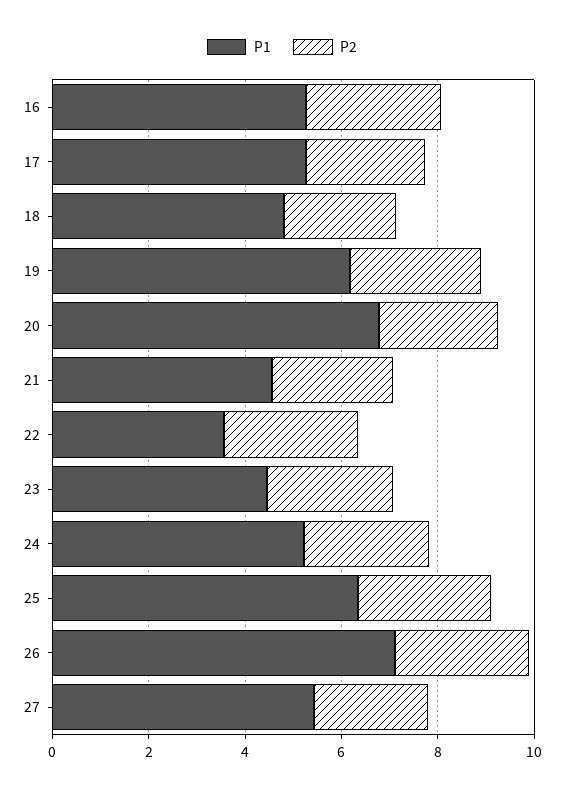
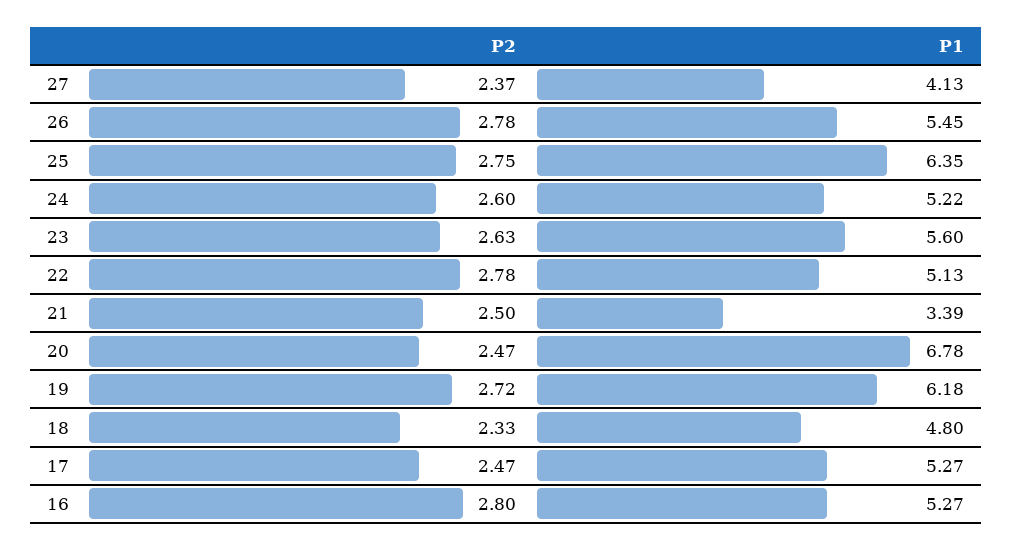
P1, 21: 4.5 -> 3.39
P1, 22: 3.5 -> 5.13
P1, 23: 4.5 -> 5.6
P1, 26: 7 -> 5.45
P1, 27: 5.5 -> 4.13

